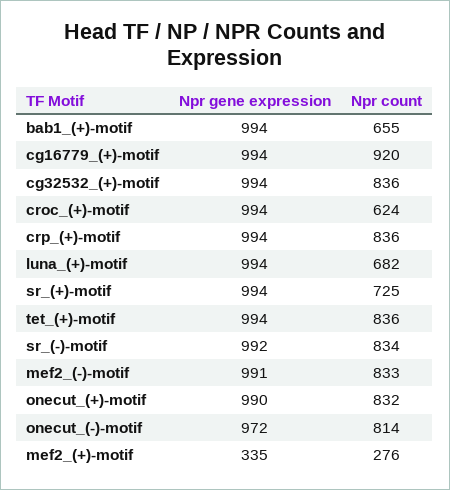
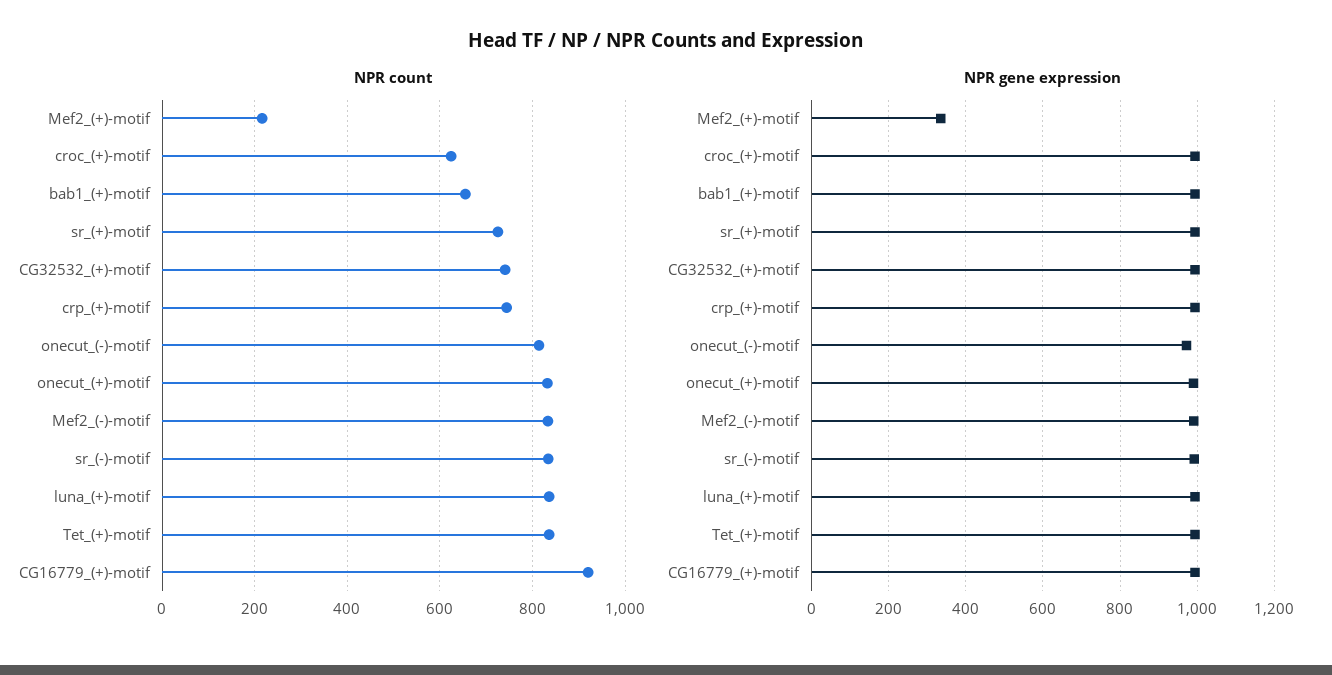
Npr count, cg32532_(+)-motif: 836 -> 740
Npr count, crp_(+)-motif: 836 -> 740
Npr count, luna_(+)-motif: 682 -> 840
Npr count, mef2_(+)-motif: 276 -> 220

